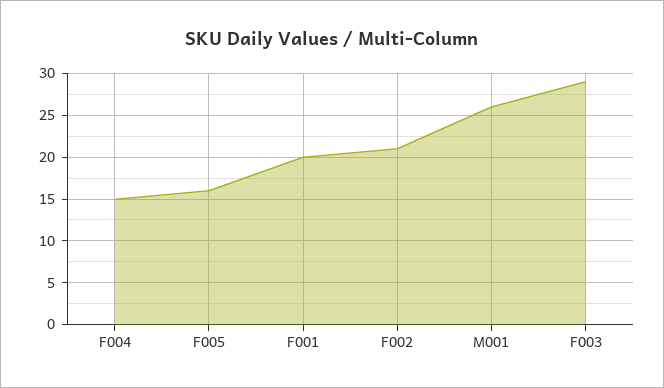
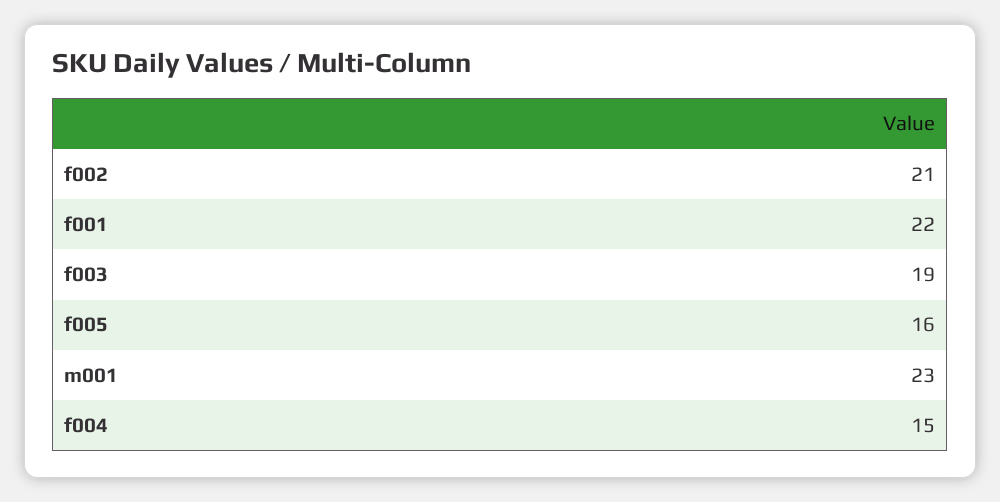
F001: 20 -> 22
M001: 26 -> 23
F003: 29 -> 19

